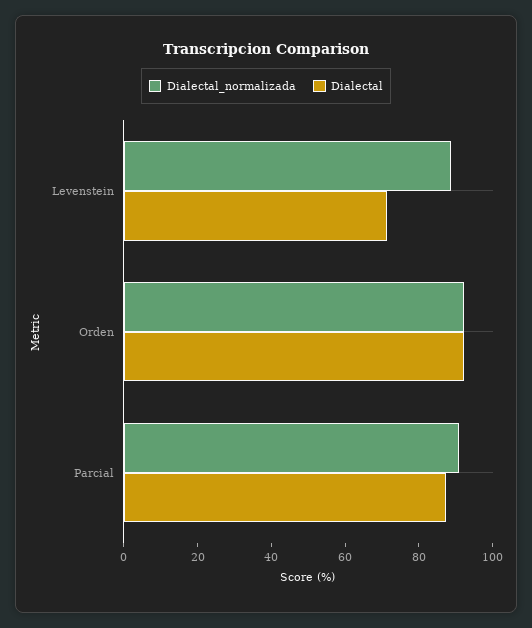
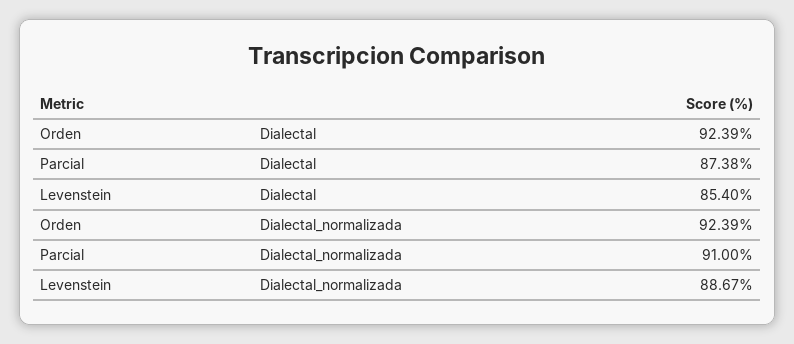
Dialectal, Levenstein: 70 -> 85.4

